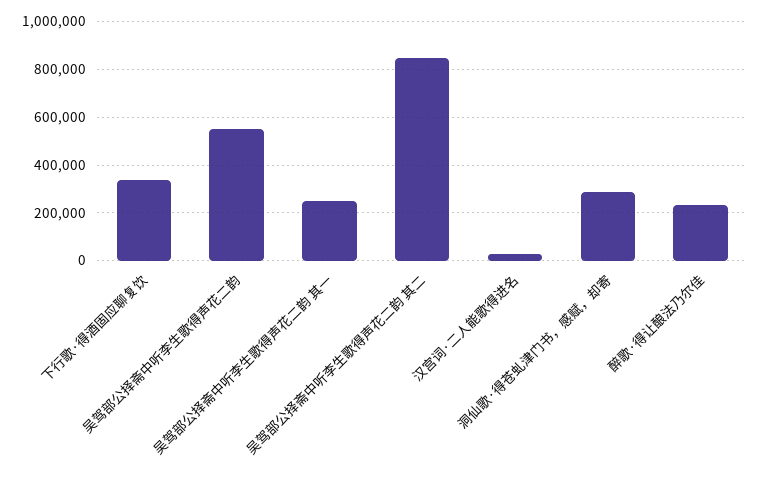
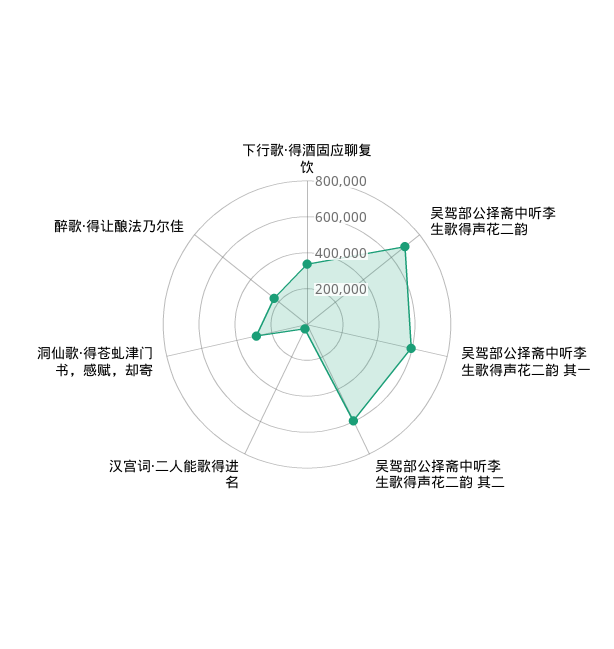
吴驾部公择斋中听李生歌得声花二韵: 550000 -> 700000
吴驾部公择斋中听李生歌得声花二韵 其一: 250000 -> 600000
吴驾部公择斋中听李生歌得声花二韵 其二: 850000 -> 600000

